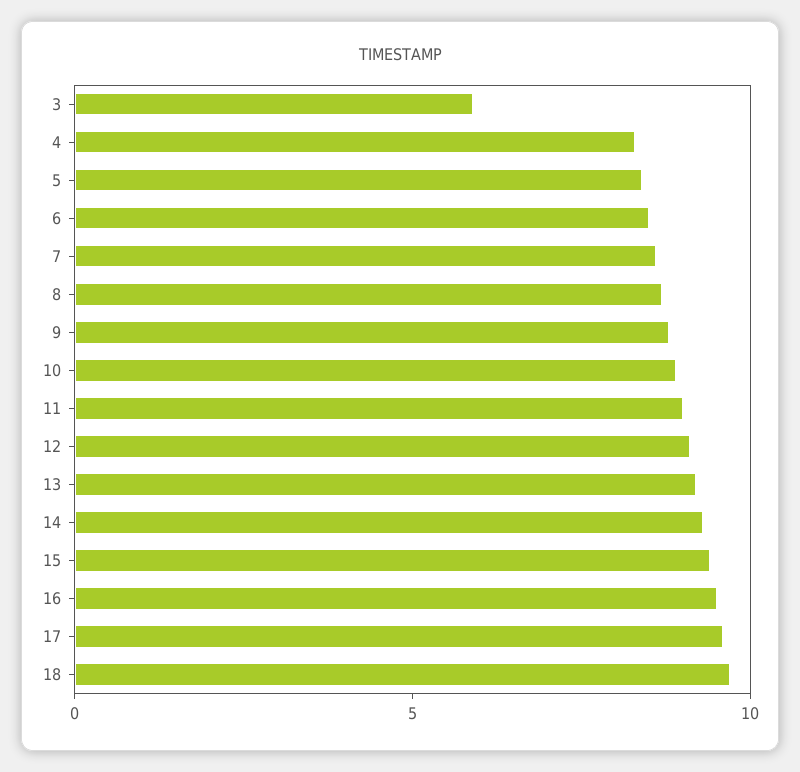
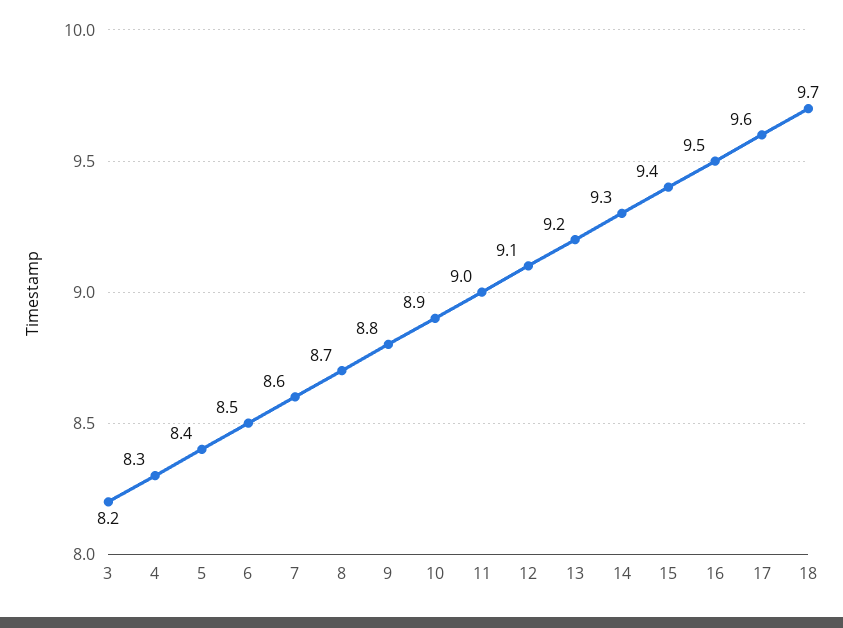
3: 6 -> 8.2

